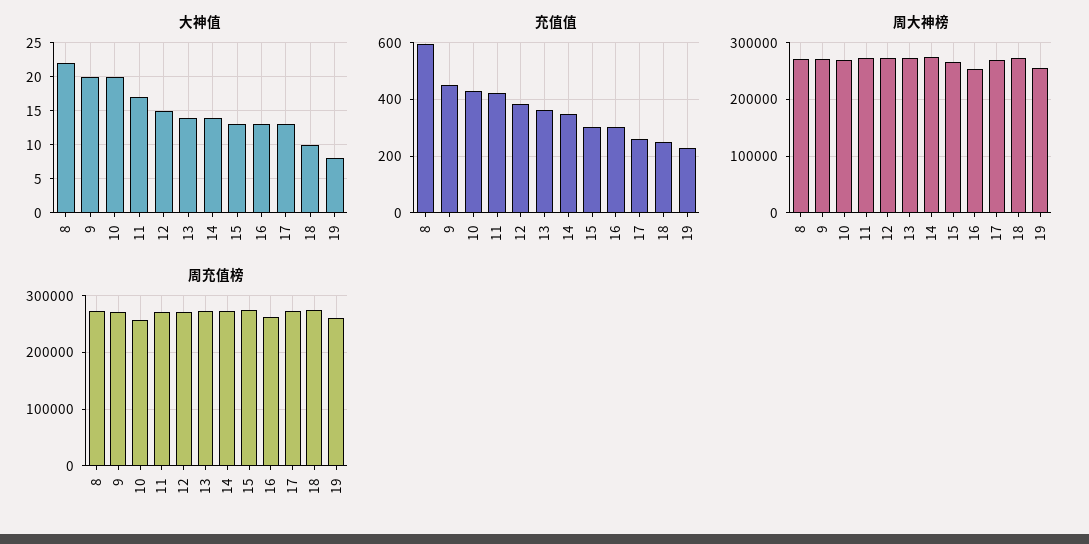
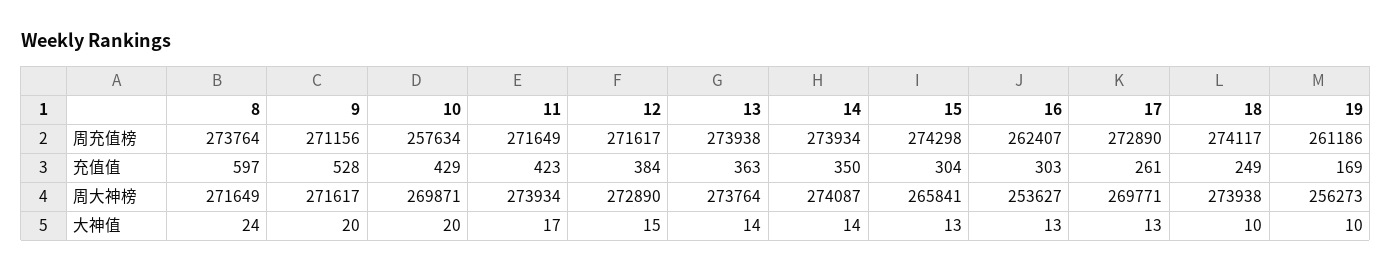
大神值, 8: 22 -> 24
大神值, 19: 8 -> 10
充值值, 9: 450 -> 528
充值值, 19: 225 -> 169

